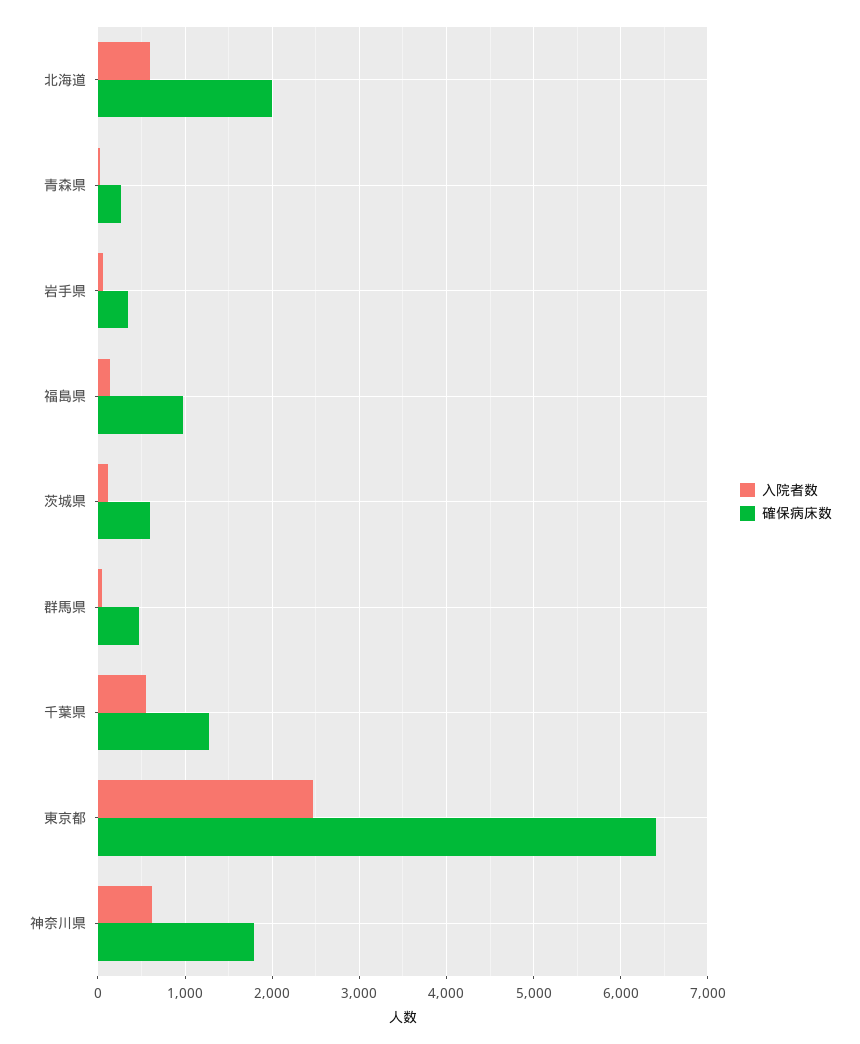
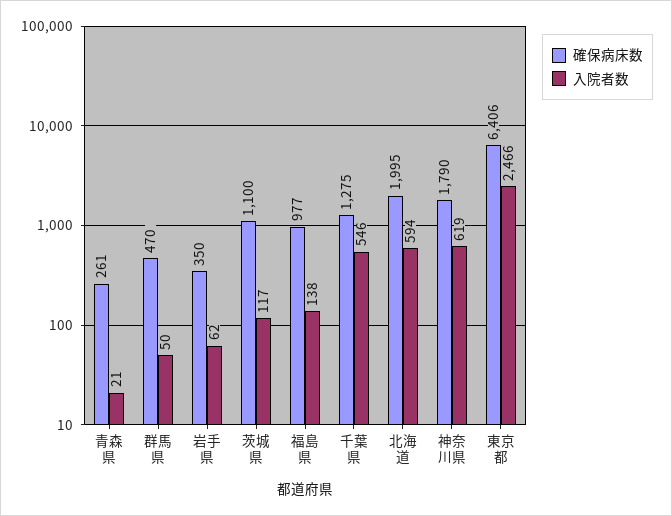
確保病床数, 茨城県: 600 -> 1100

